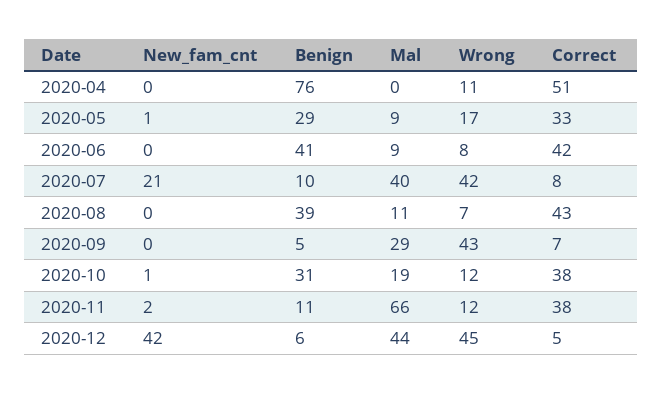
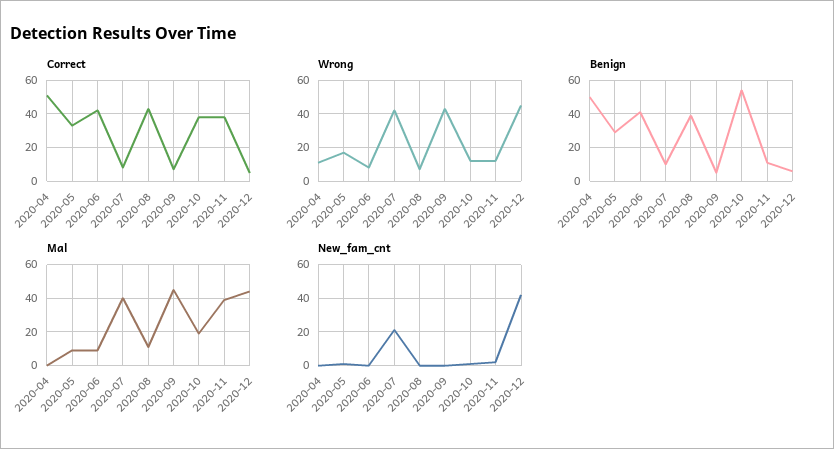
Benign, 2020-04: 76 -> 50
Mal, 2020-09: 29 -> 45
Benign, 2020-10: 31 -> 55
Mal, 2020-11: 66 -> 40

